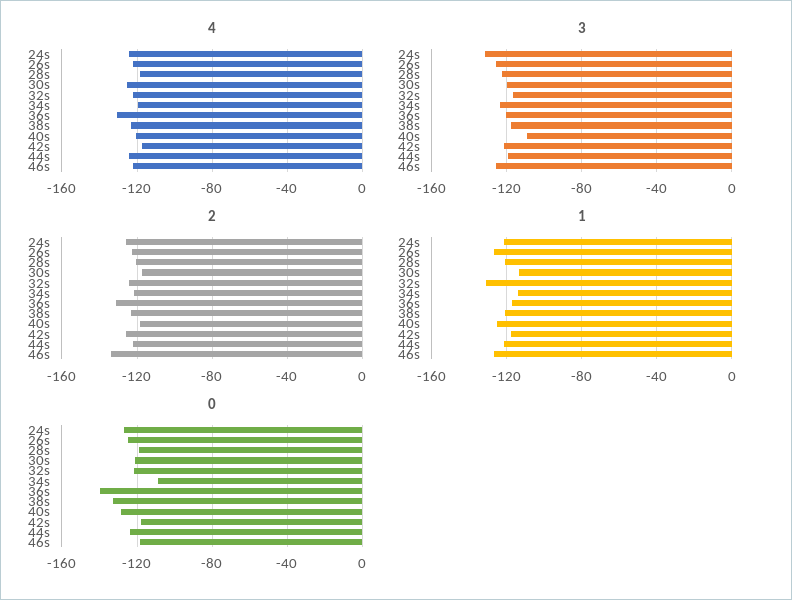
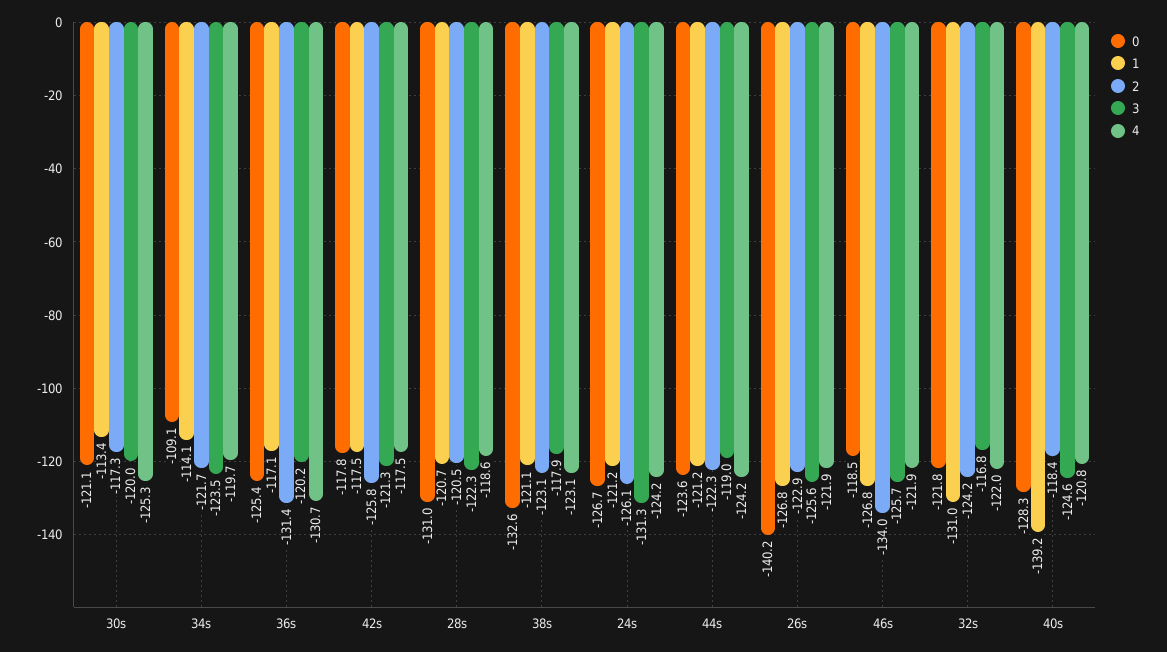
3, 40s: -110 -> -124.6
1, 40s: -125 -> -139.2
0, 26s: -125 -> -140.2
0, 28s: -120 -> -131
0, 36s: -140 -> -125.4

